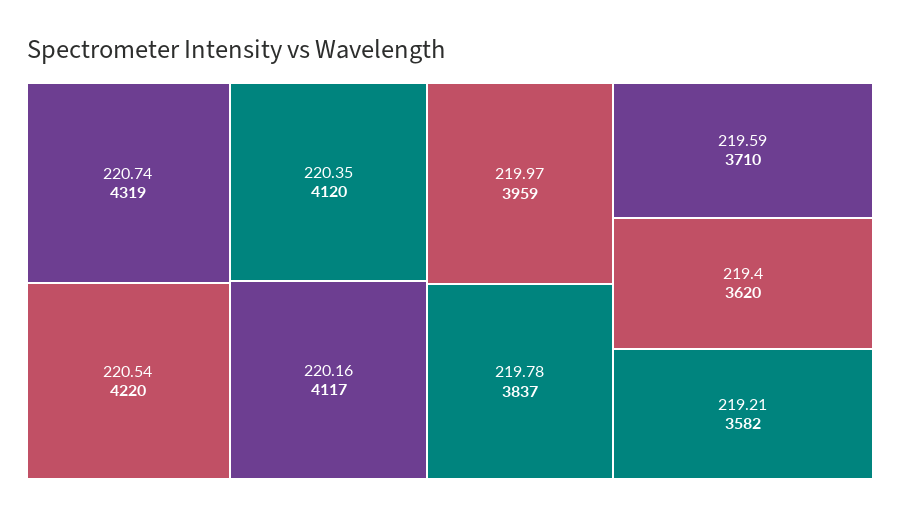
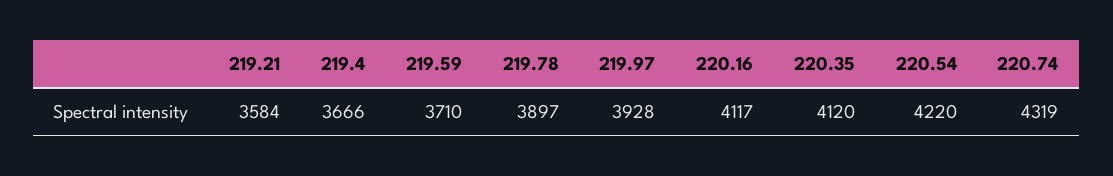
219.97: 3959 -> 3928
219.78: 3837 -> 3897
219.4: 3620 -> 3666
219.21: 3582 -> 3584

